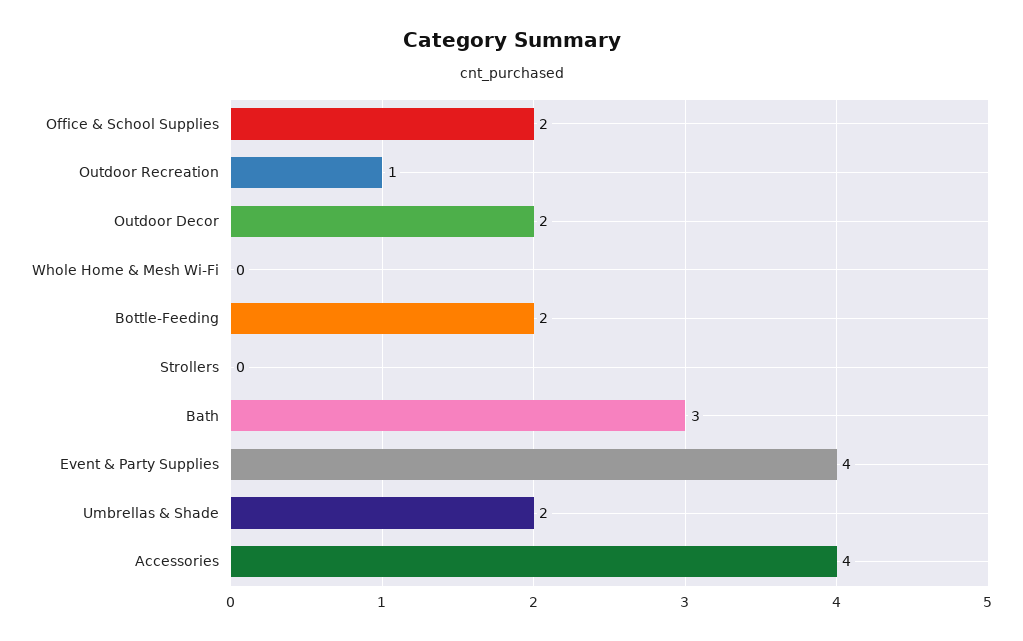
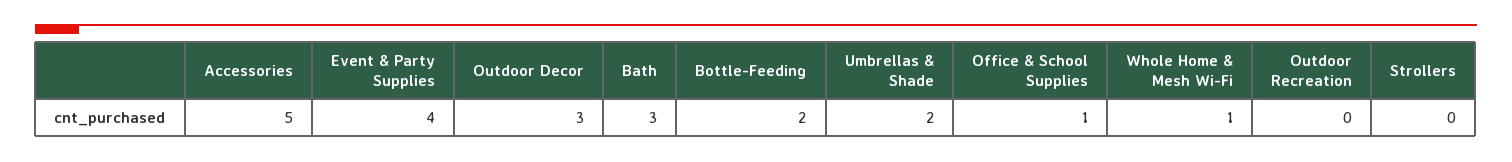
Office & School Supplies: 2 -> 1
Outdoor Recreation: 1 -> 0
Outdoor Decor: 2 -> 3
Whole Home & Mesh Wi-Fi: 0 -> 1
Accessories: 4 -> 5

